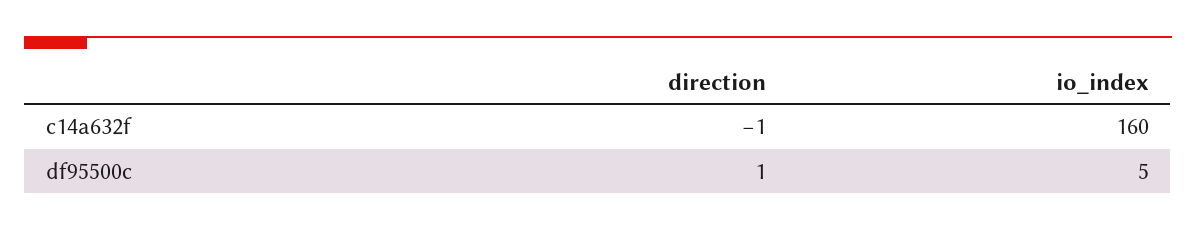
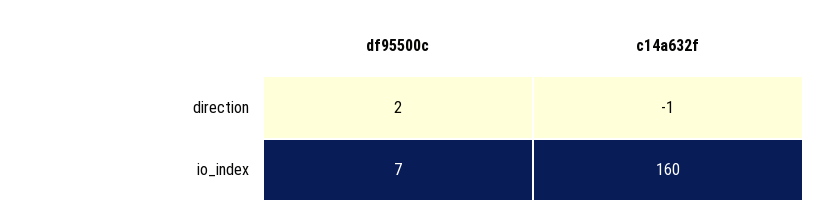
direction, df95500c: 1 -> 2
io_index, df95500c: 5 -> 7

